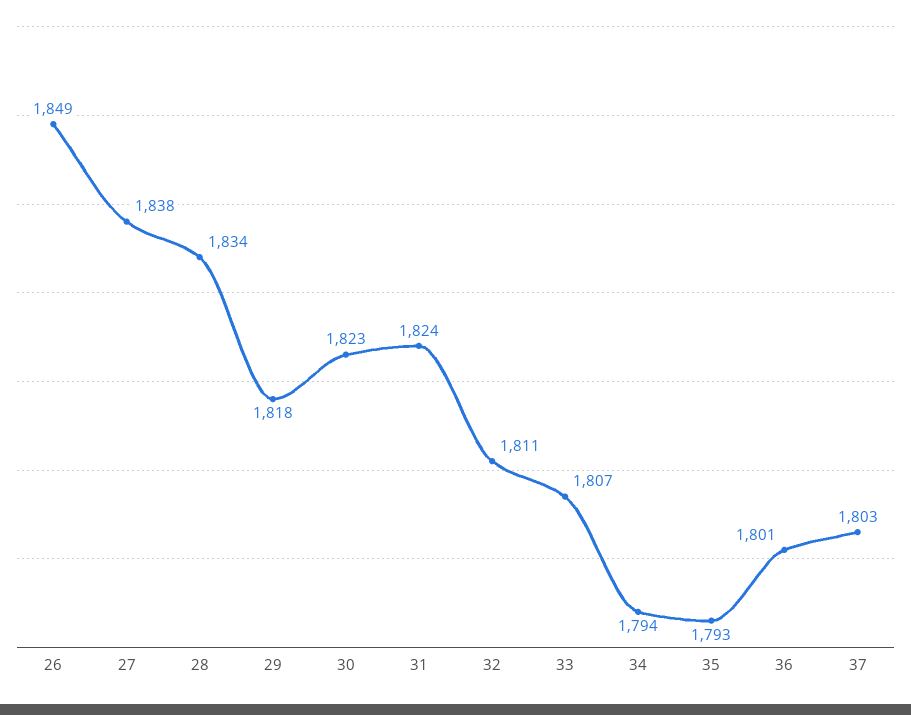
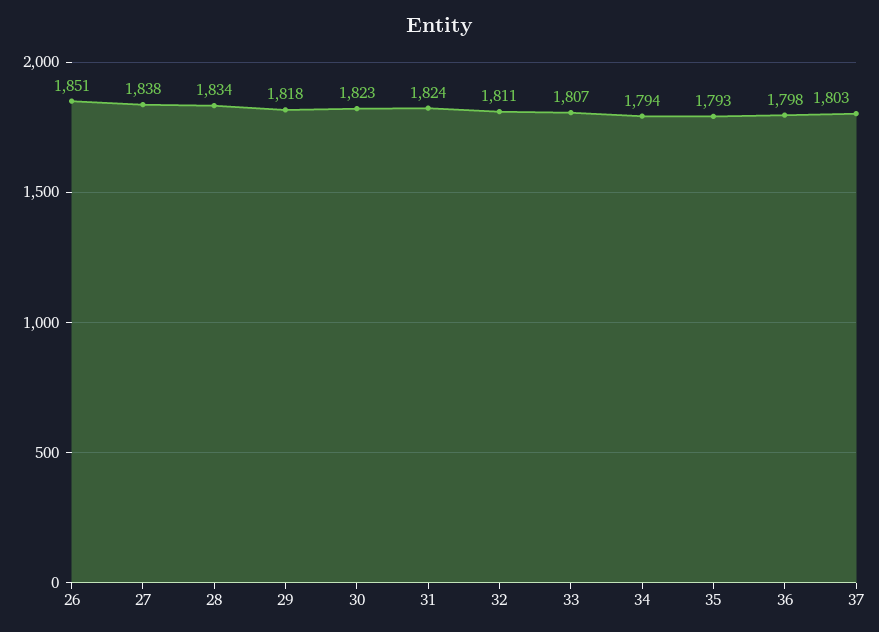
26: 1849 -> 1851
36: 1801 -> 1798

